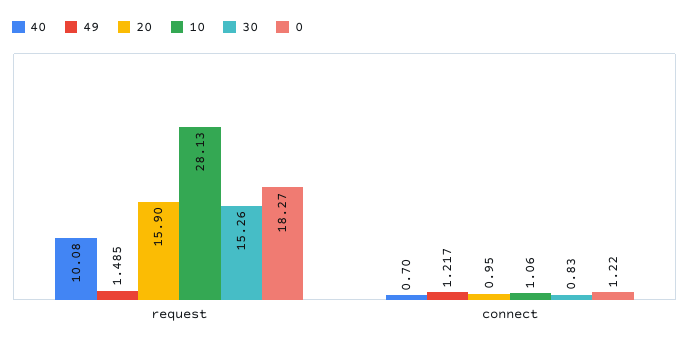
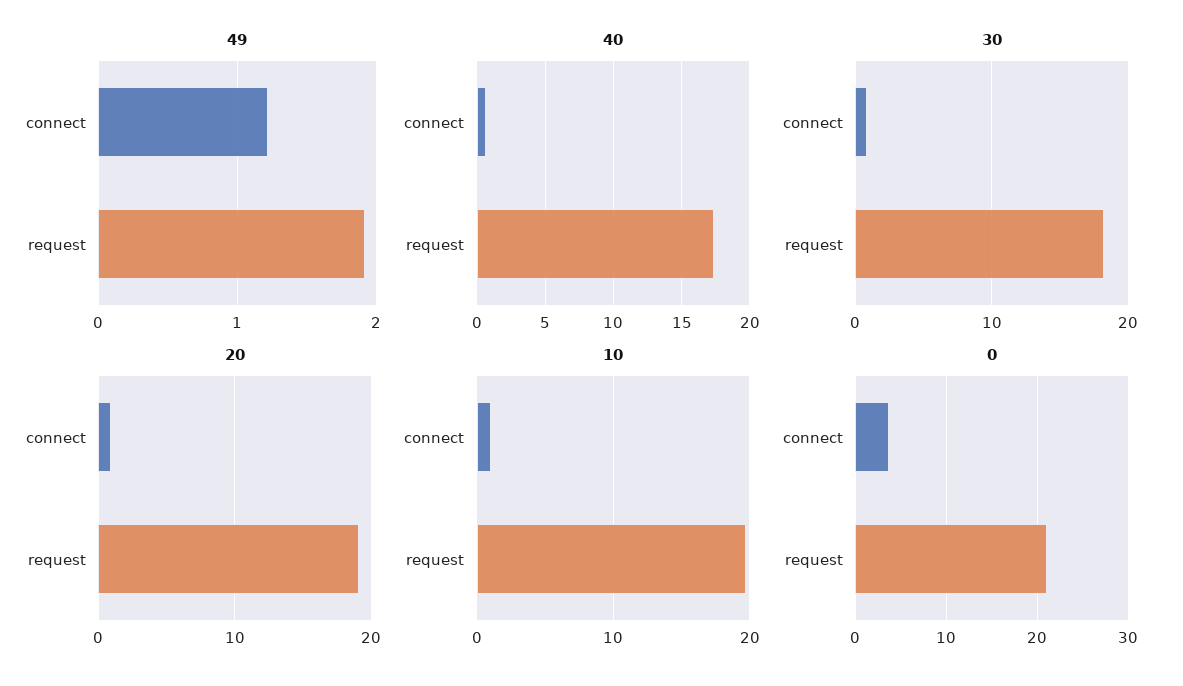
40, request: 10.08 -> 17.5
49, request: 1.485 -> 1.9
20, request: 15.9 -> 19
10, request: 28.13 -> 20
30, request: 15.26 -> 18
0, request: 18.27 -> 21
0, connect: 1.22 -> 4

